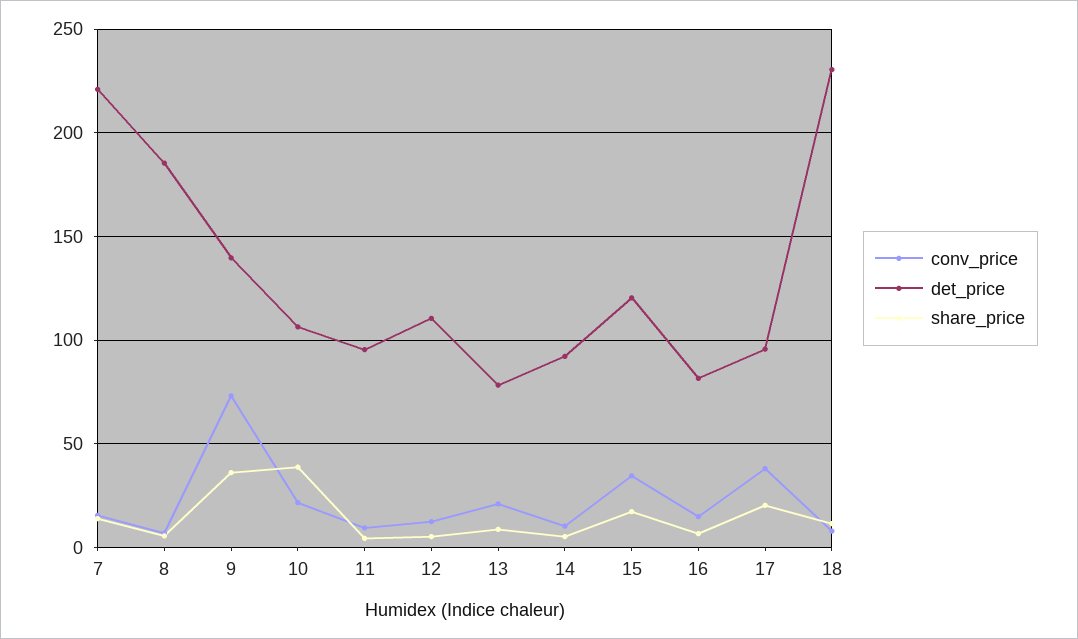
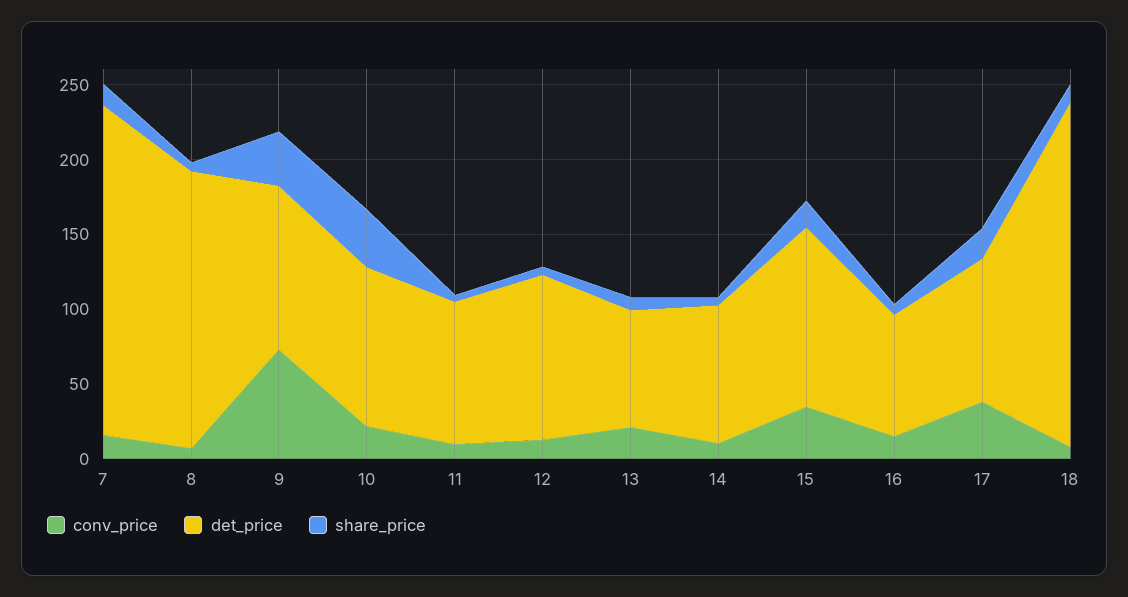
det_price, 9: 140 -> 110

